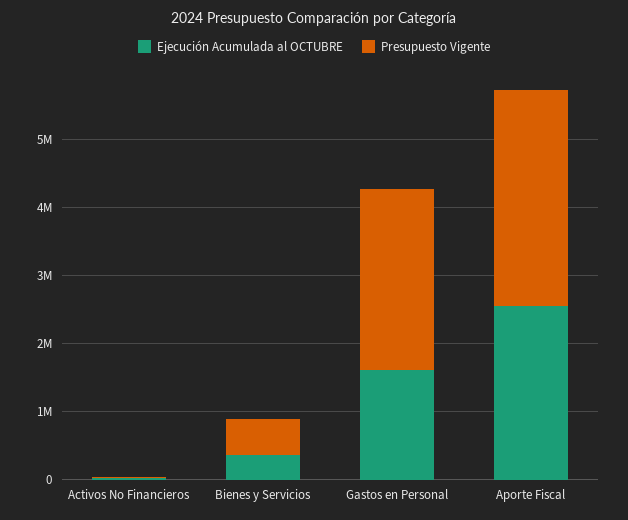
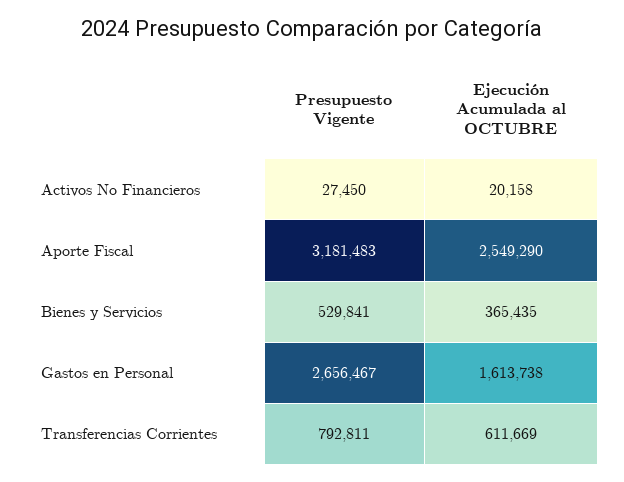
Presupuesto Vigente, Transferencias Corrientes: none -> 792811
Ejecución Acumulada al OCTUBRE, Transferencias Corrientes: none -> 611669

